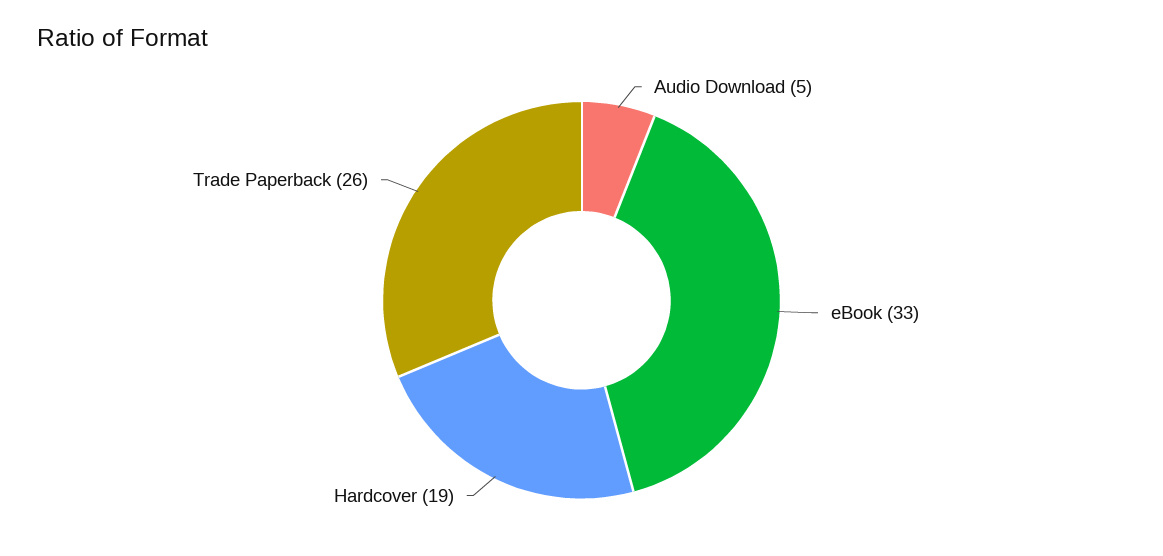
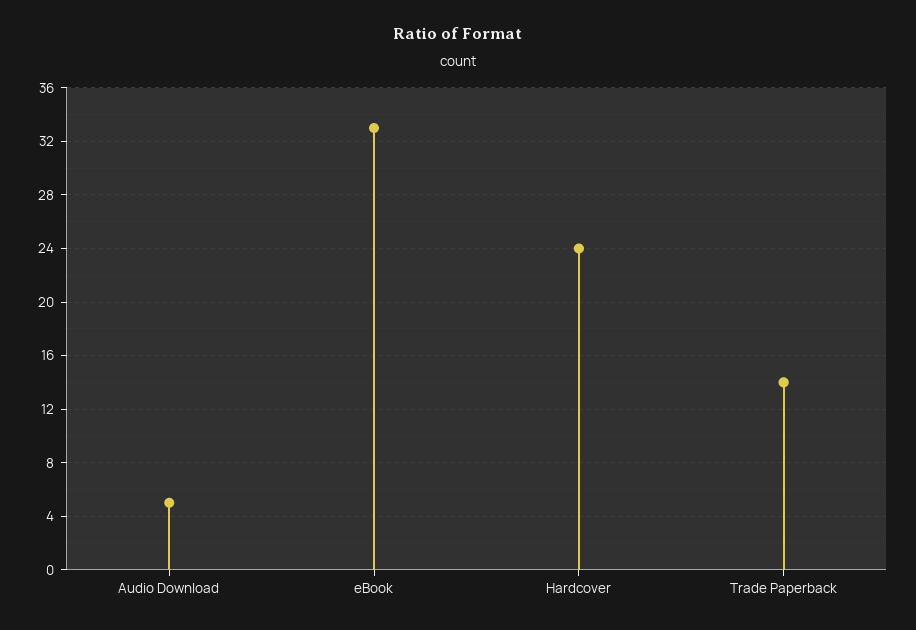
Hardcover: 19 -> 24
Trade Paperback: 26 -> 14

